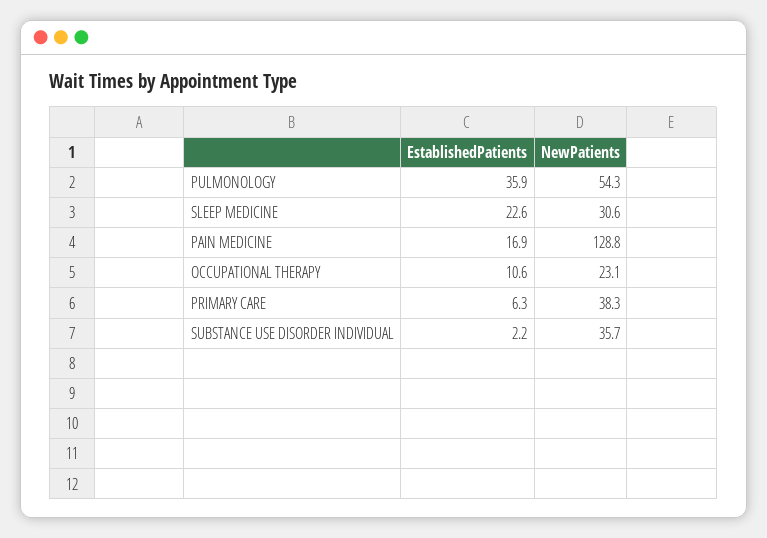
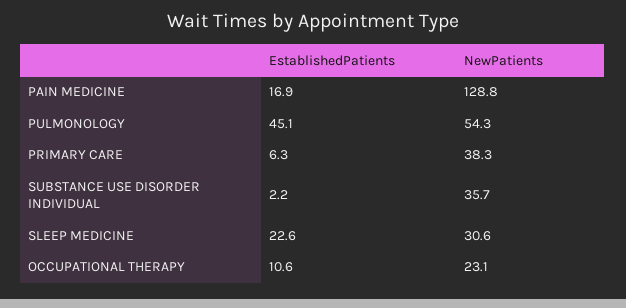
EstablishedPatients, PULMONOLOGY: 35.9 -> 45.1

